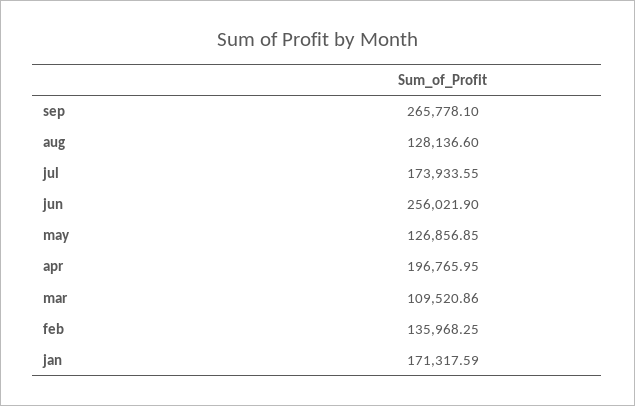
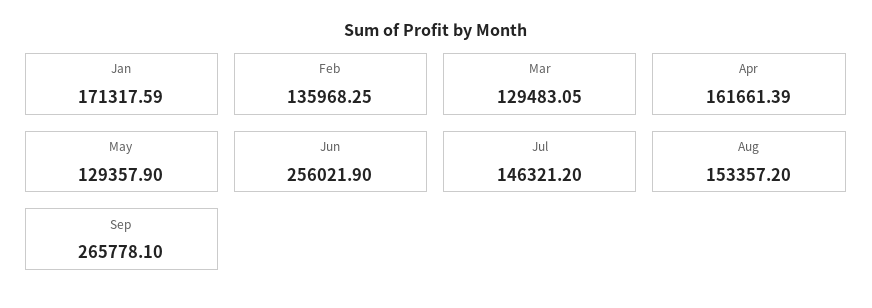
aug: 128136.6 -> 153357.2
jul: 173933.55 -> 146321.2
may: 126856.85 -> 129357.9
apr: 196765.95 -> 161661.39
mar: 109520.86 -> 129483.05

